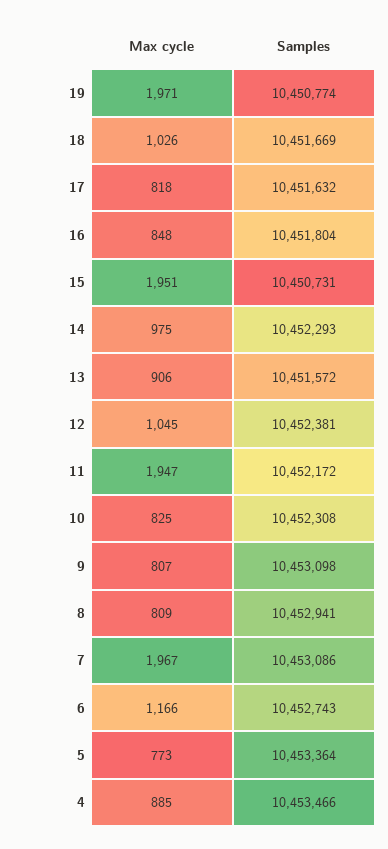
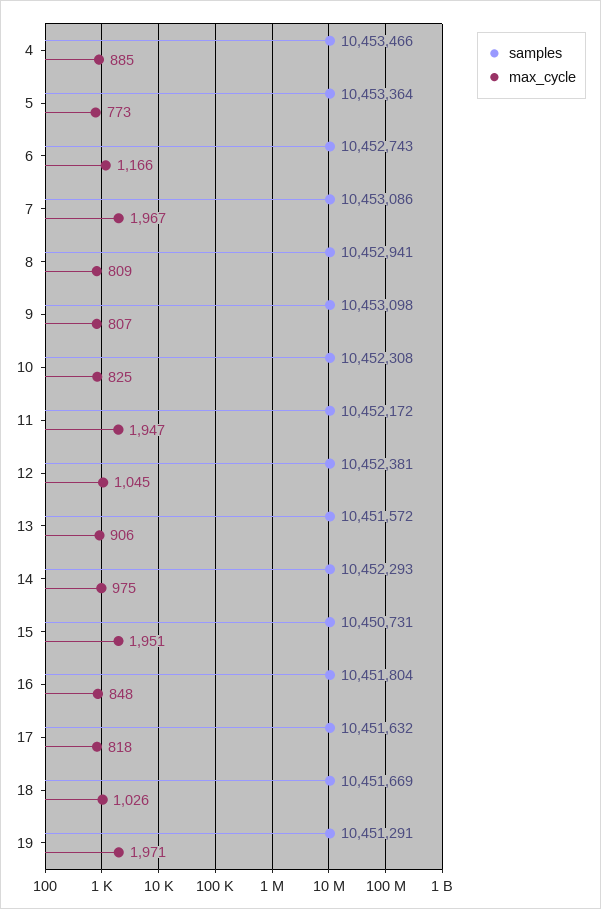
Samples, 19: 10450774 -> 10451291

